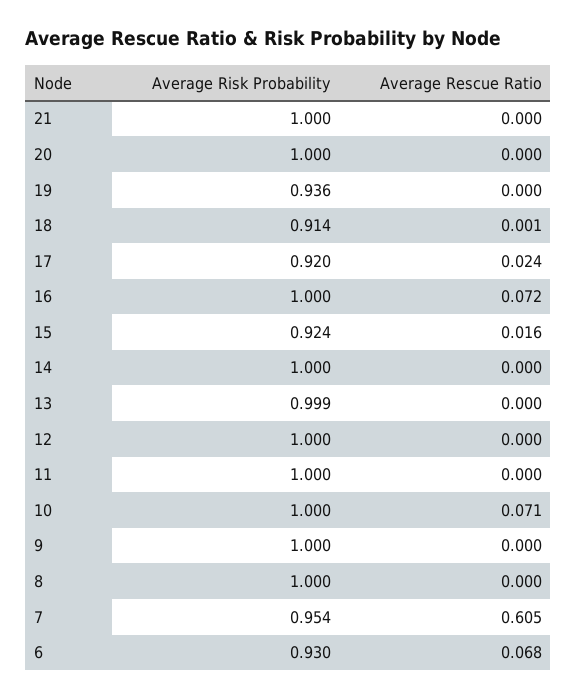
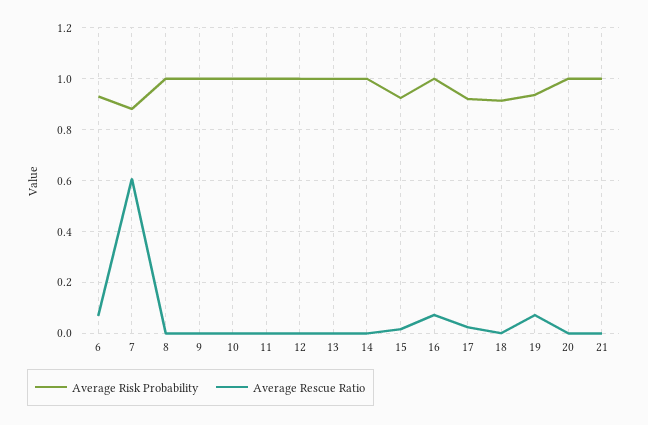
Average Rescue Ratio, 19: 0 -> 0.075
Average Rescue Ratio, 10: 0.071 -> 0
Average Risk Probability, 7: 0.954 -> 0.875

